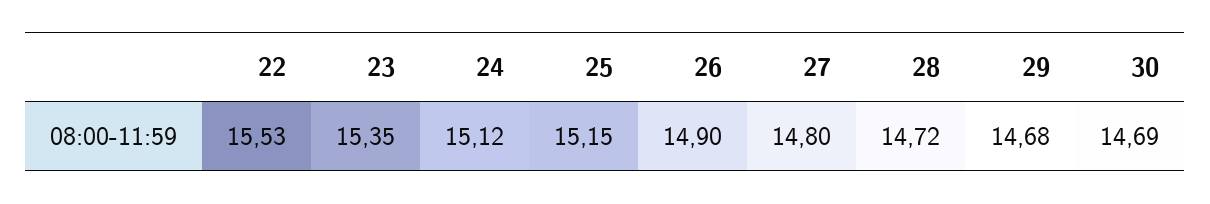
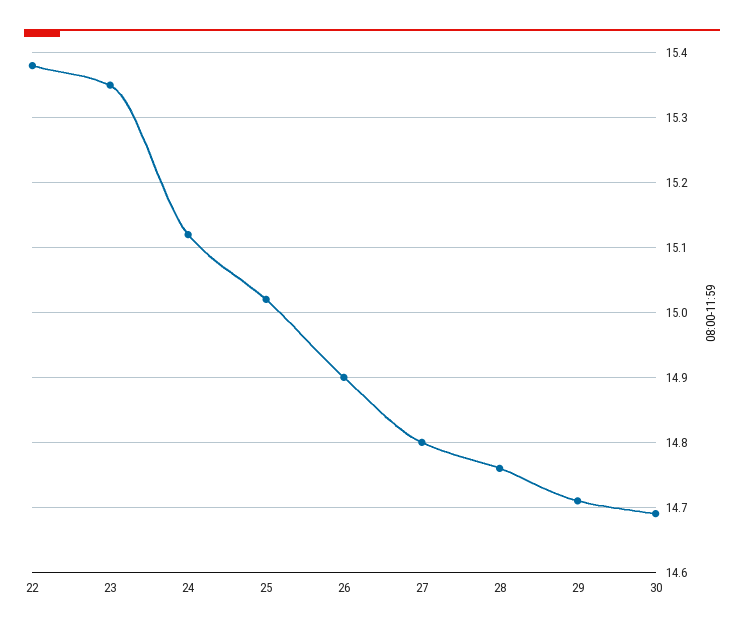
22: 15.53 -> 15.38
25: 15.15 -> 15.02
28: 14.72 -> 14.76
29: 14.68 -> 14.71

